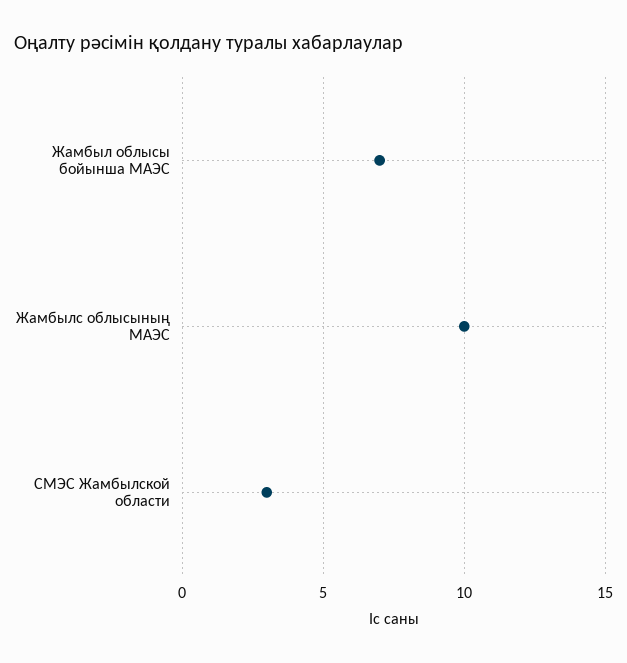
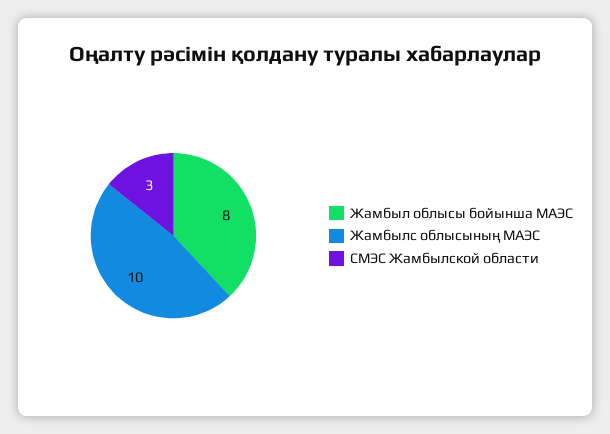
Жамбыл облысы бойынша МАЭС: 7 -> 8

